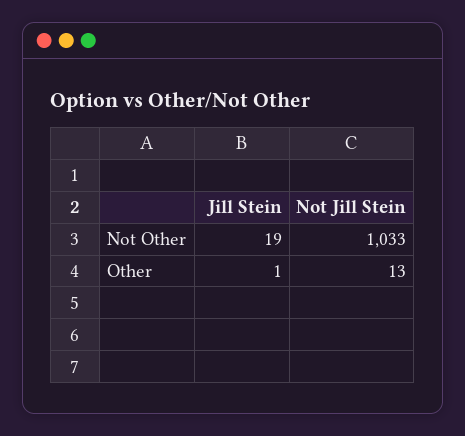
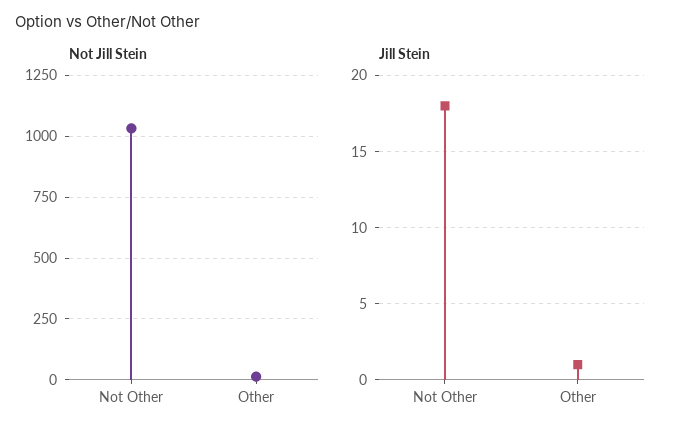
Jill Stein, Not Other: 19 -> 18

